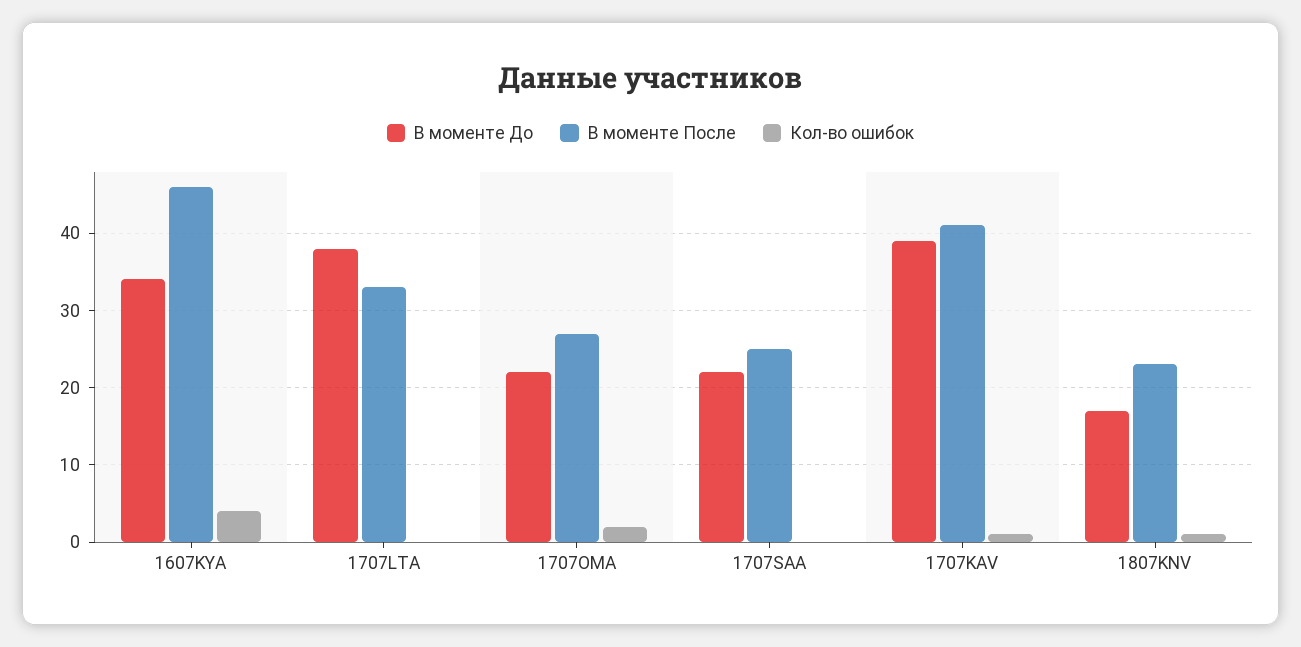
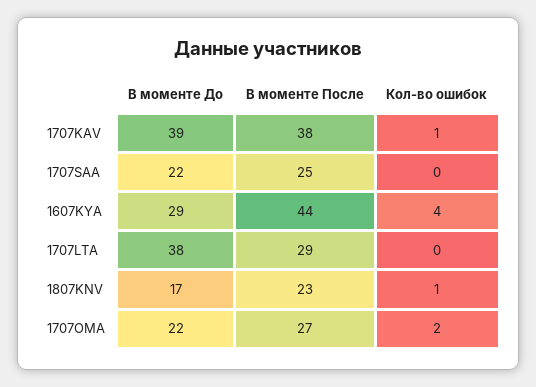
В моменте До, 1607KYA: 34 -> 29
В моменте После, 1607KYA: 46 -> 44
В моменте После, 1707LTA: 33 -> 29
В моменте После, 1707KAV: 41 -> 38

